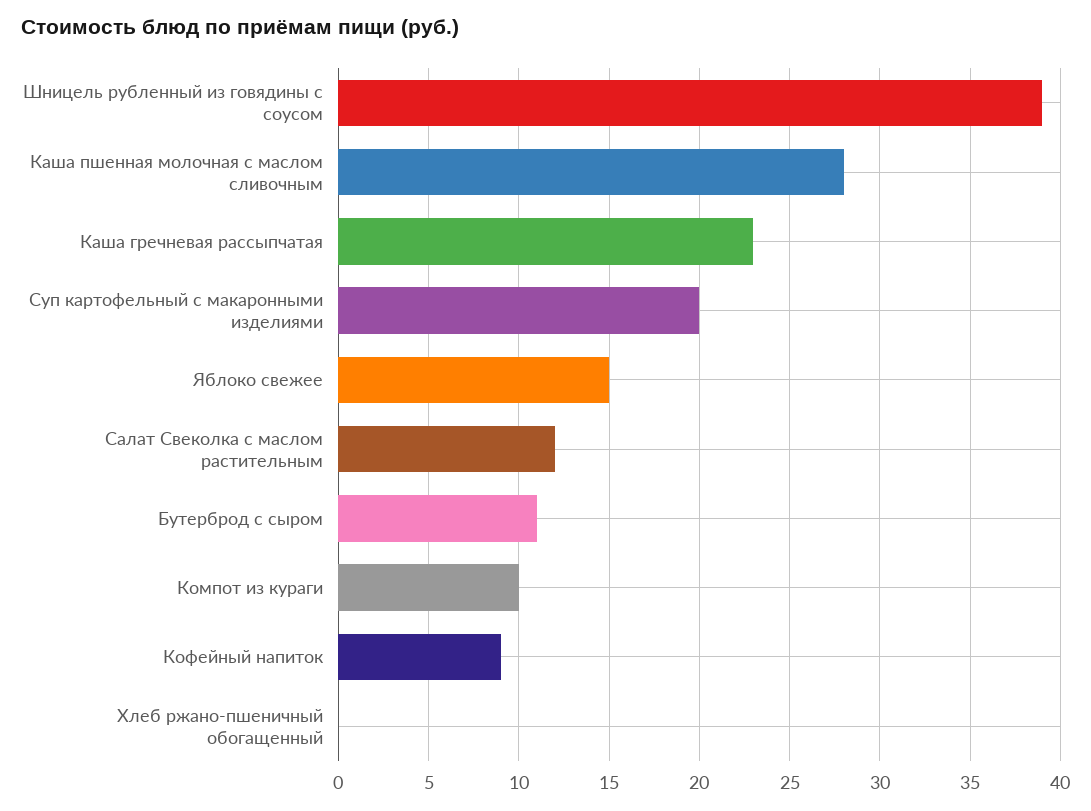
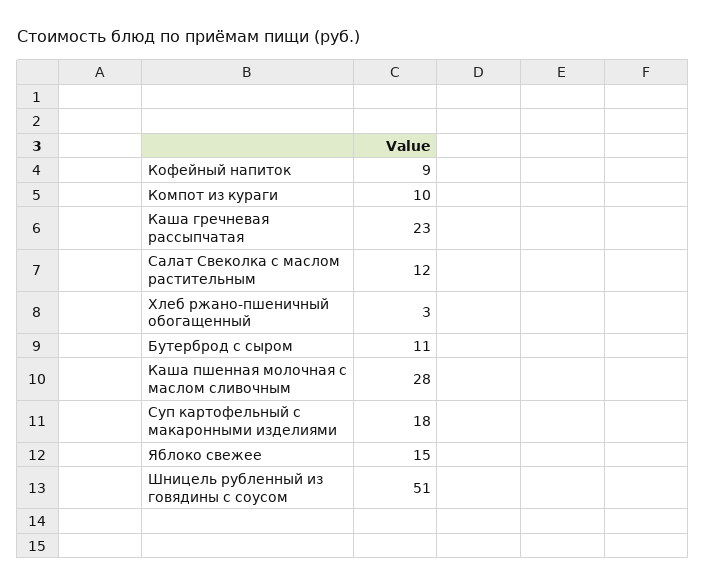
Шницель рубленный из говядины с соусом: 39 -> 51
Суп картофельный с макаронными изделиями: 20 -> 18
Хлеб ржано-пшеничный обогащенный: 0 -> 3

